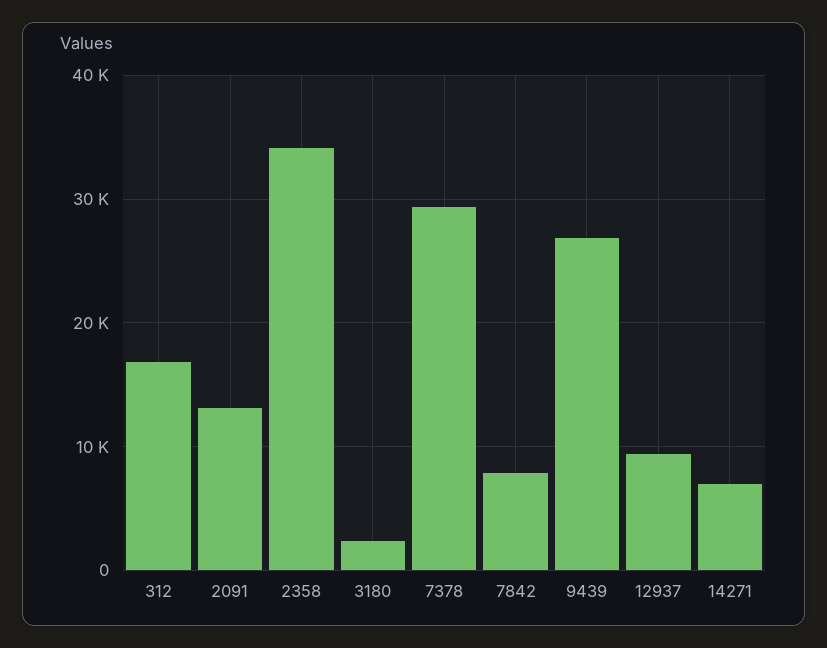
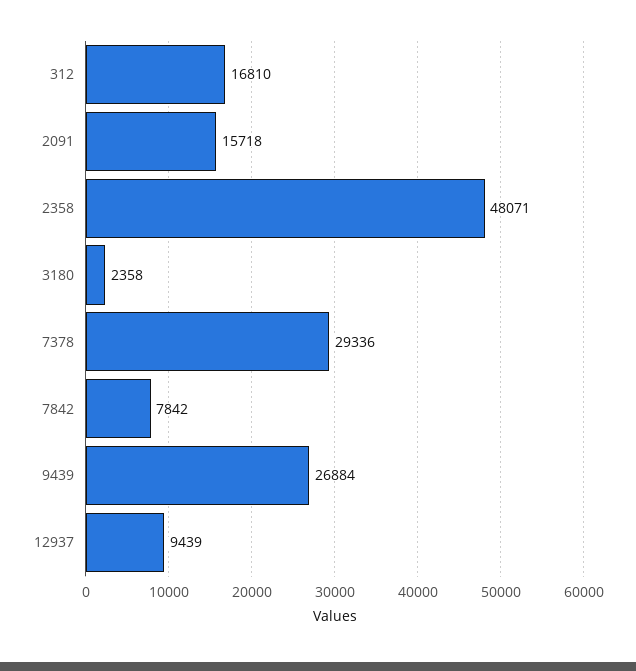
2091: 13000 -> 15718
2358: 34000 -> 48071
14271: 7000 -> none

